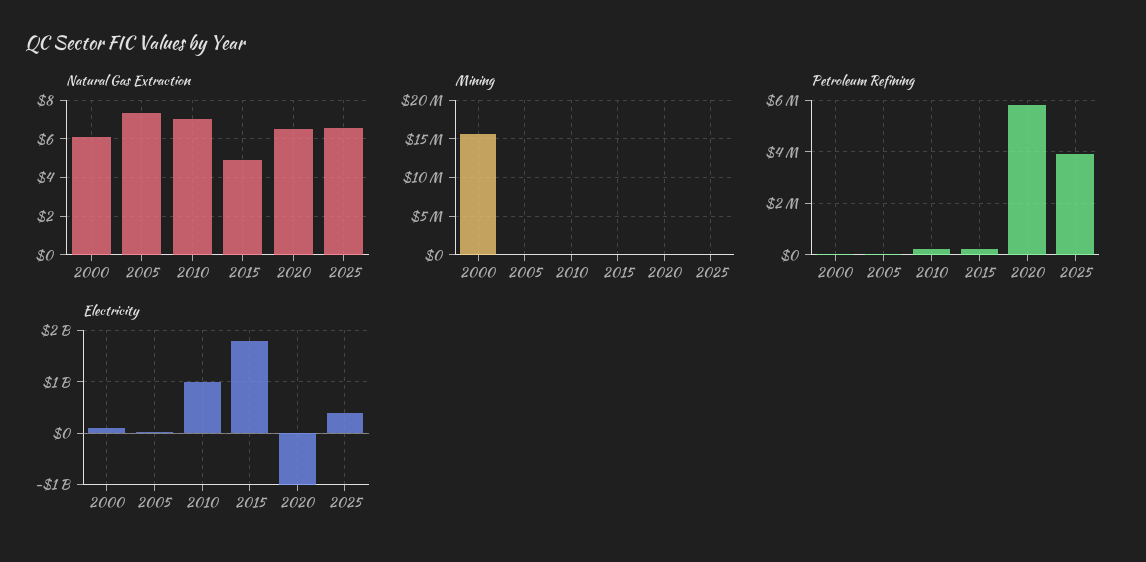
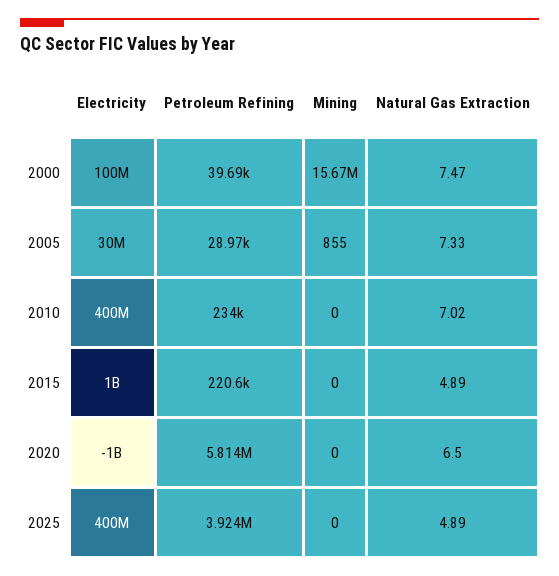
Natural Gas Extraction, 2000: 6 -> 7.47
Natural Gas Extraction, 2025: 6.5 -> 4.89
Electricity, 2010: 1000000000 -> 400000000
Electricity, 2015: 1800000000 -> 1000000000

